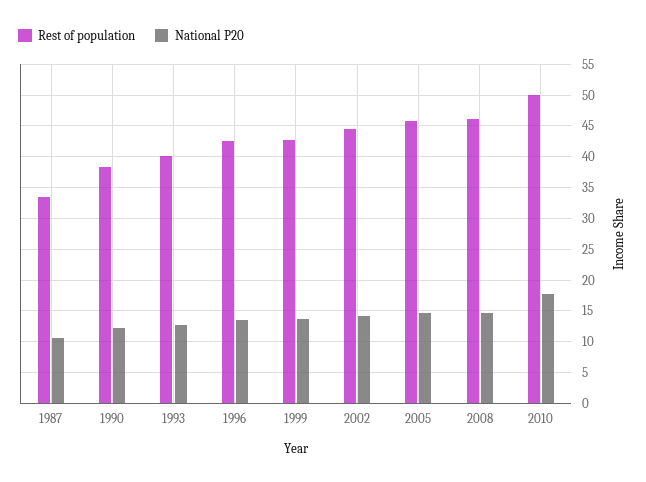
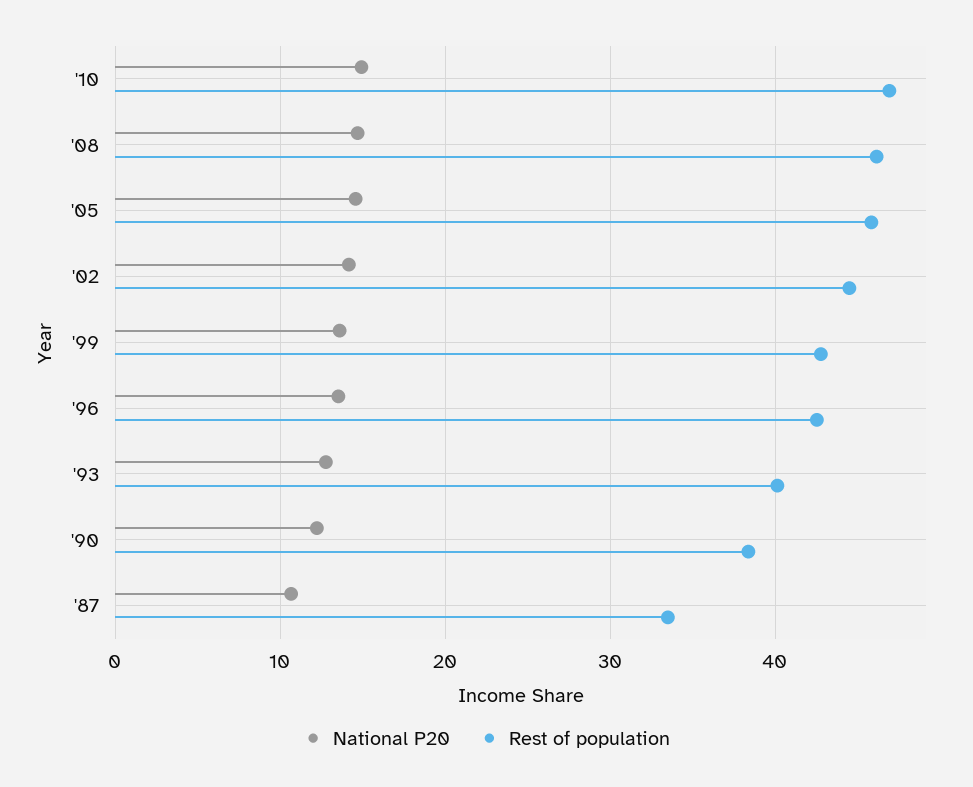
Rest of population, 2010: 50 -> 47
National P20, 2010: 18 -> 15

